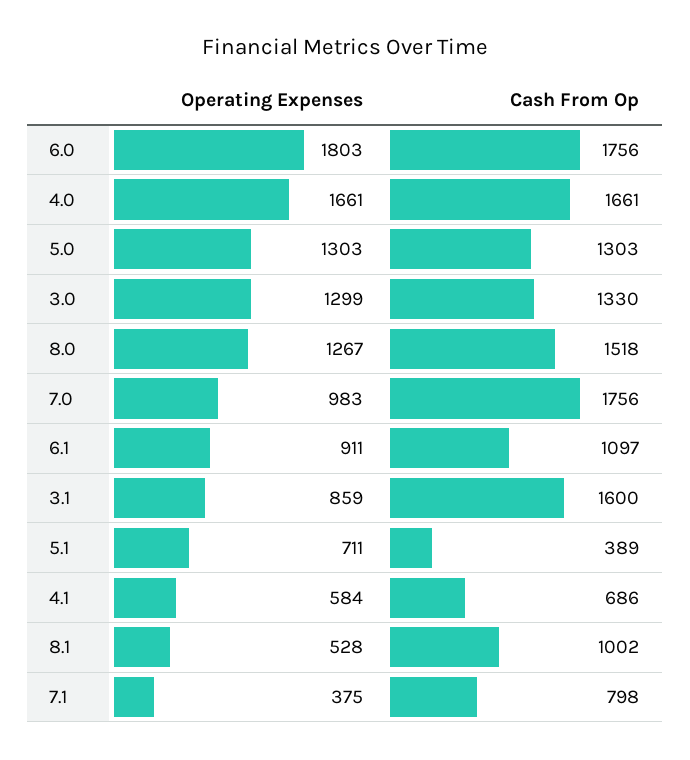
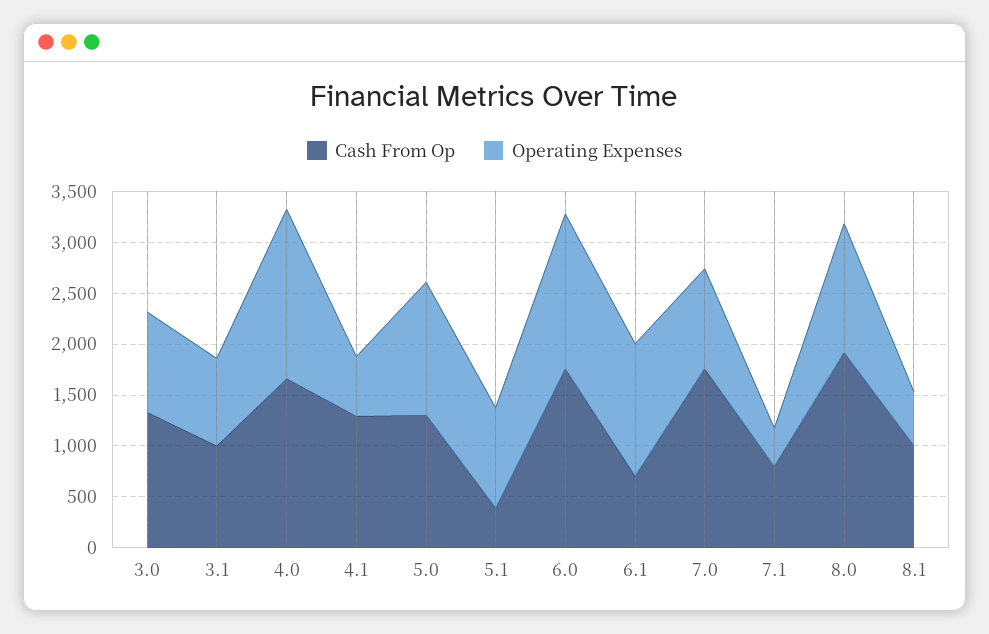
Operating Expenses, 6.0: 1803 -> 1500
Operating Expenses, 3.0: 1299 -> 1000
Cash From Op, 8.0: 1518 -> 1900
Operating Expenses, 6.1: 911 -> 1300
Cash From Op, 6.1: 1097 -> 700
Cash From Op, 3.1: 1600 -> 1000
Operating Expenses, 5.1: 711 -> 1000
Cash From Op, 4.1: 686 -> 1300

